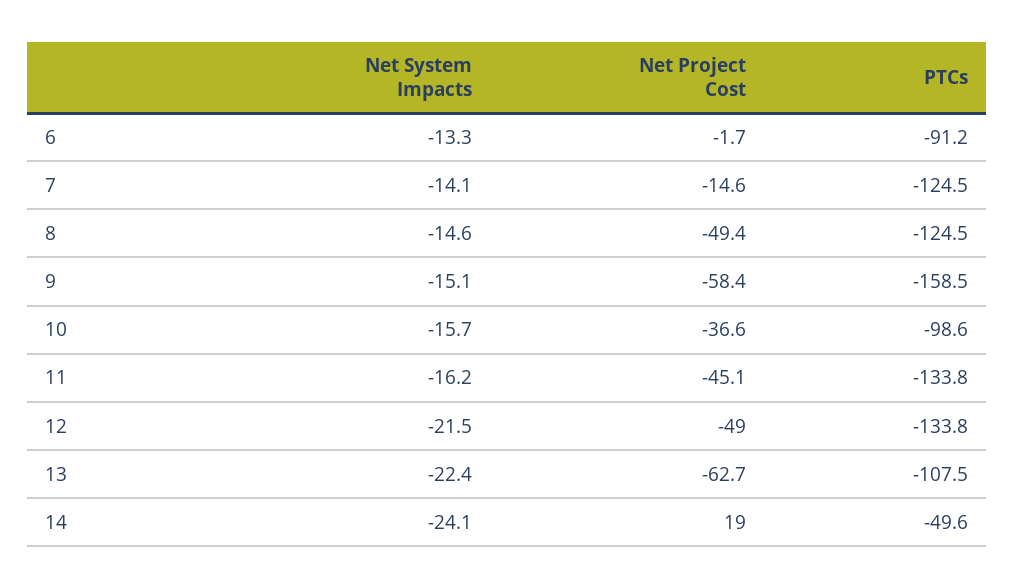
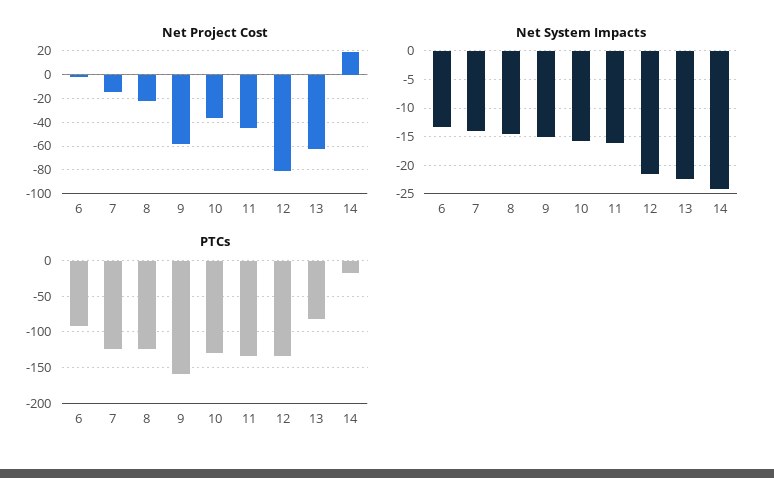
Net Project Cost, 8: -49.4 -> -20
PTCs, 10: -98.6 -> -130
Net Project Cost, 12: -49 -> -80
PTCs, 13: -107.5 -> -80
PTCs, 14: -49.6 -> -20

